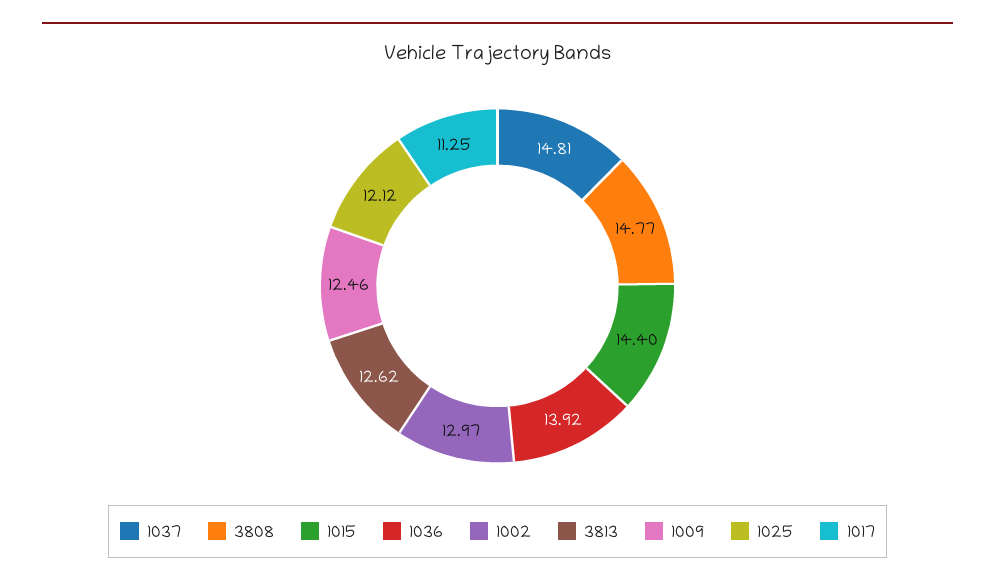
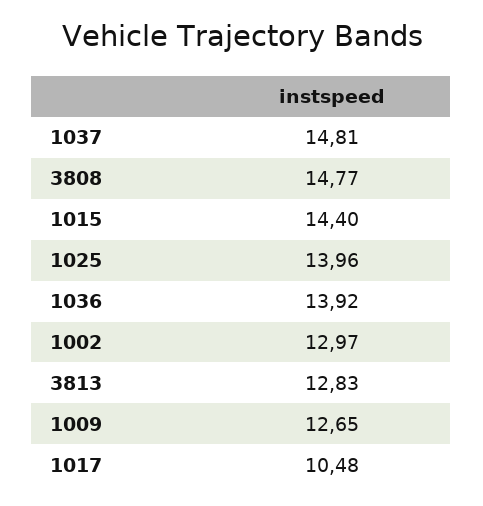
3813: 12.62 -> 12.83
1009: 12.46 -> 12.65
1025: 12.12 -> 13.96
1017: 11.25 -> 10.48

